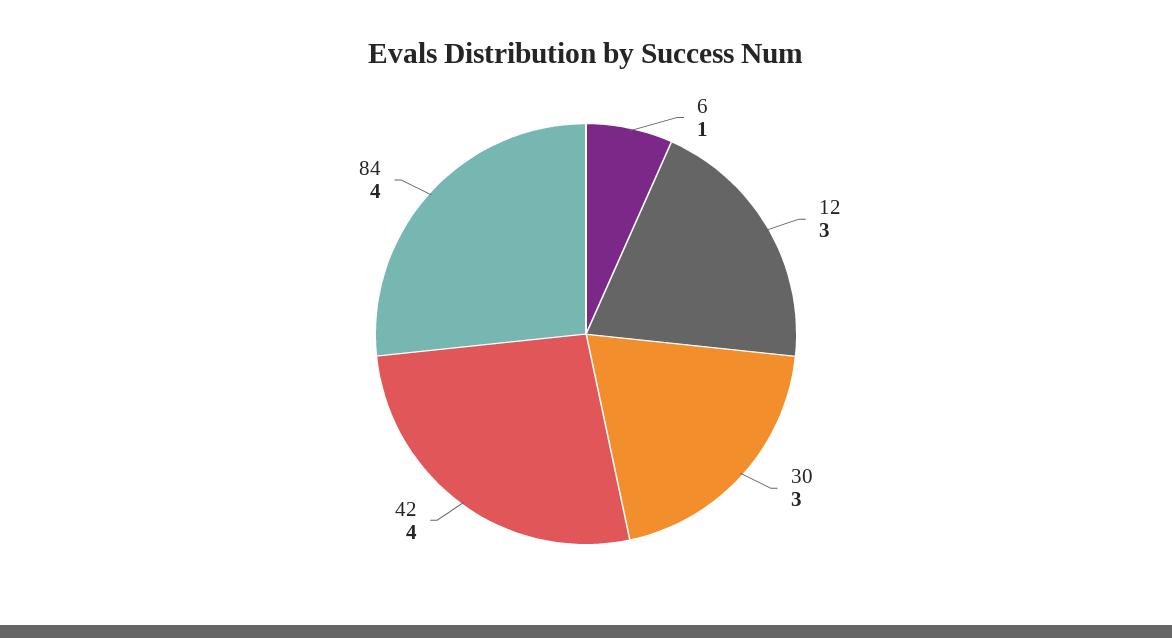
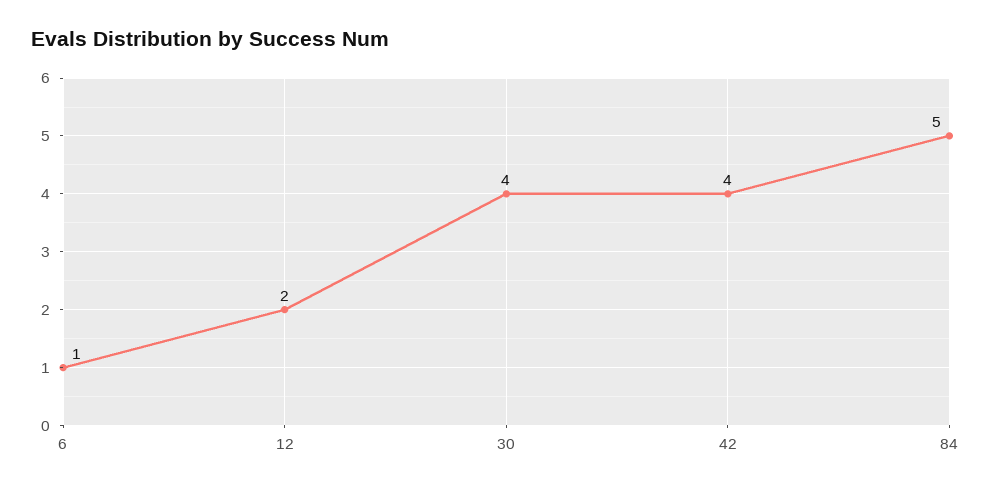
12: 3 -> 2
30: 3 -> 4
84: 4 -> 5

